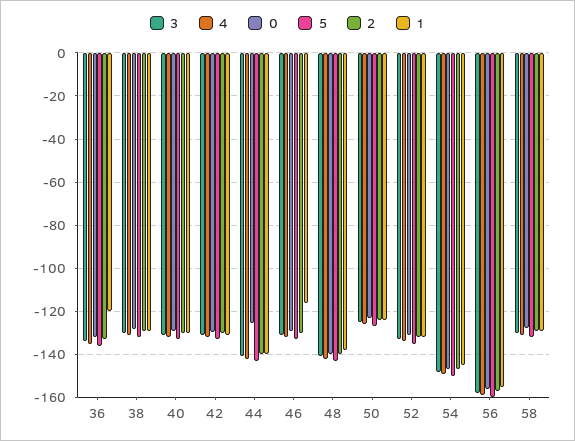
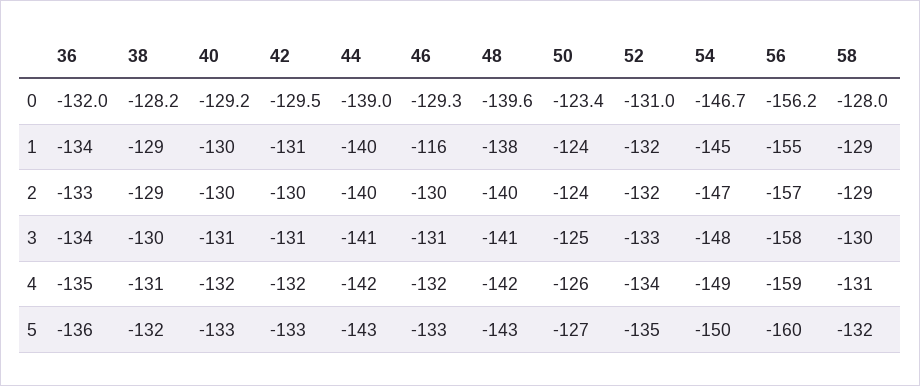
1, 36: -120 -> -134
0, 44: -125 -> -139

